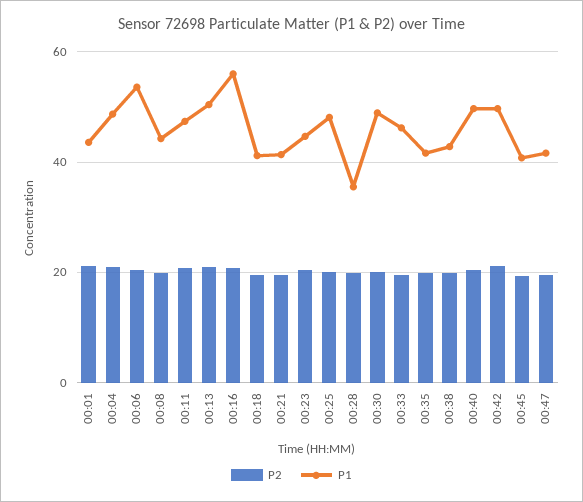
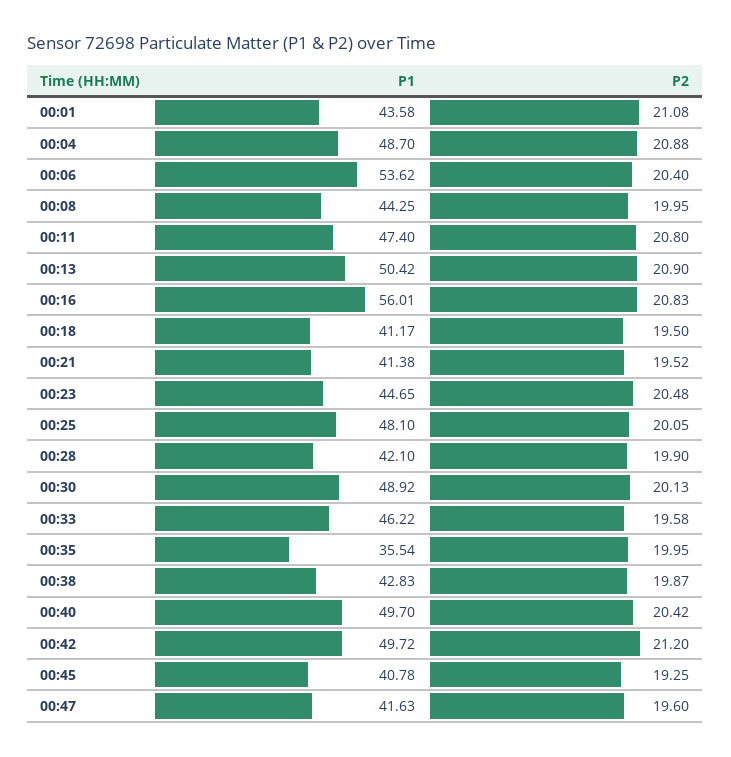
P1, 00:28: 36 -> 42.1
P1, 00:35: 42 -> 35.54

